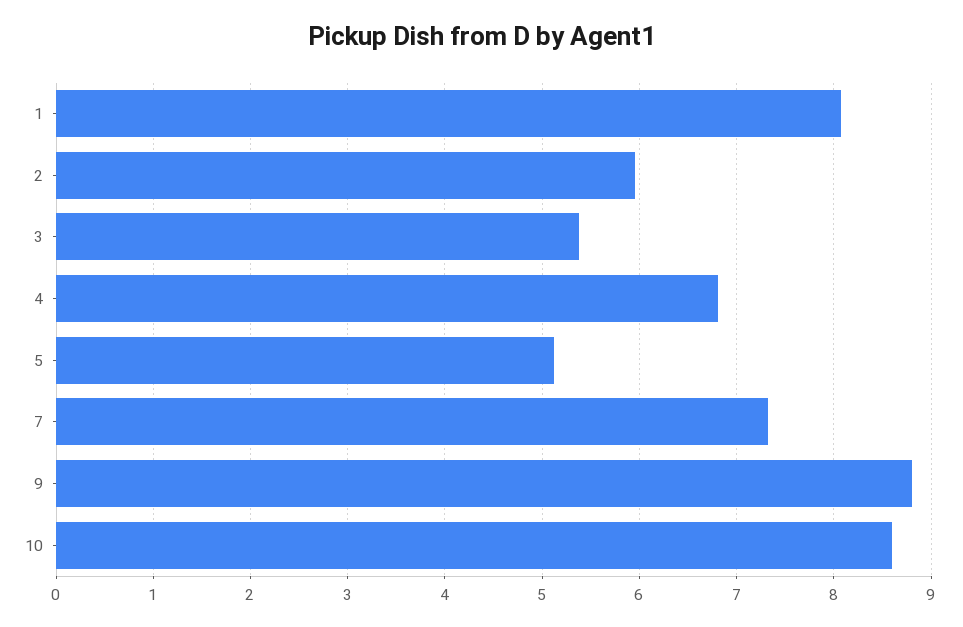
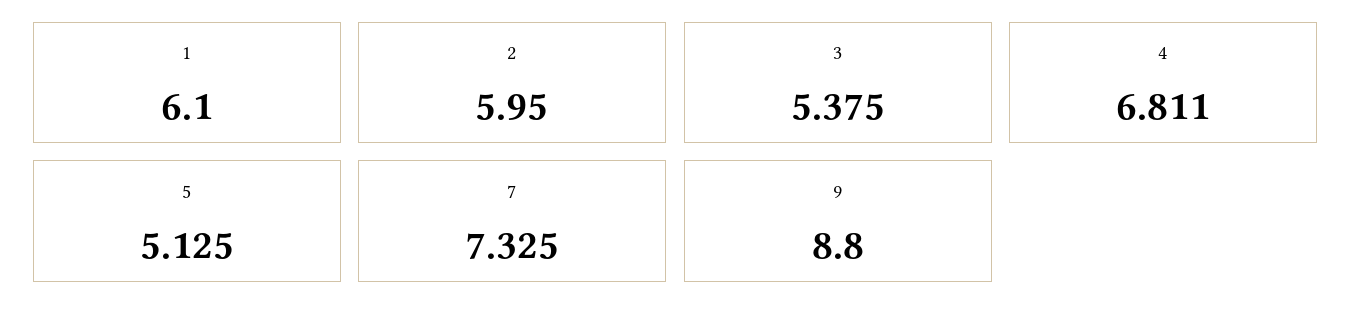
1: 8.1 -> 6.1
10: 8.6 -> none

